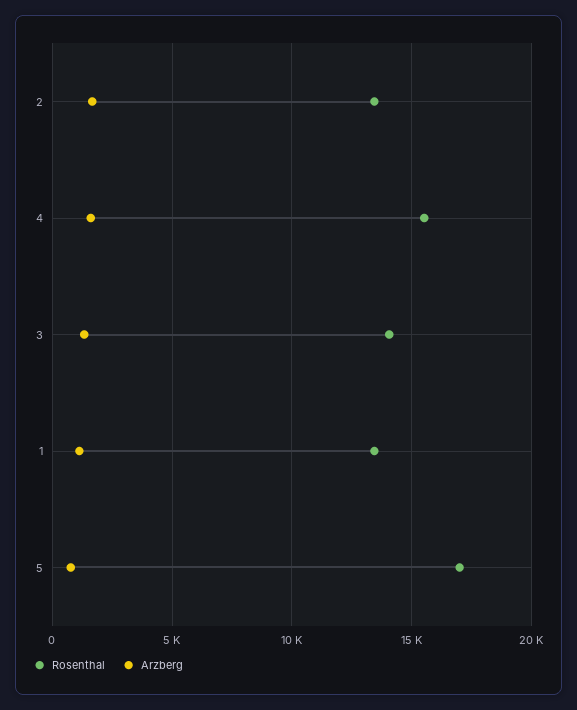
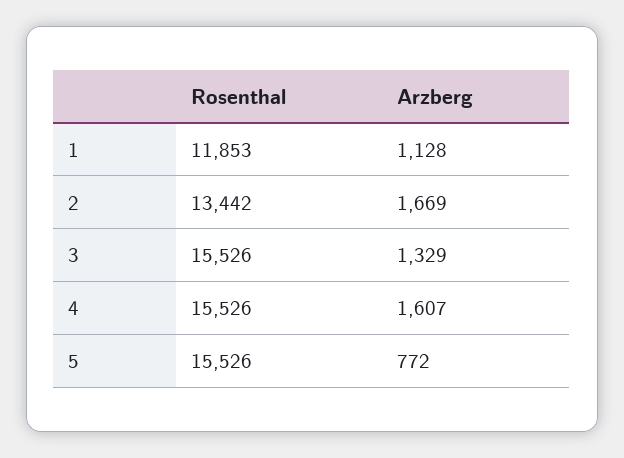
Rosenthal, 3: 14000 -> 15526
Rosenthal, 1: 13500 -> 11853
Rosenthal, 5: 17000 -> 15526

